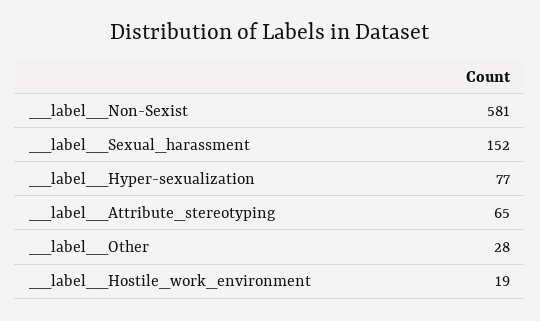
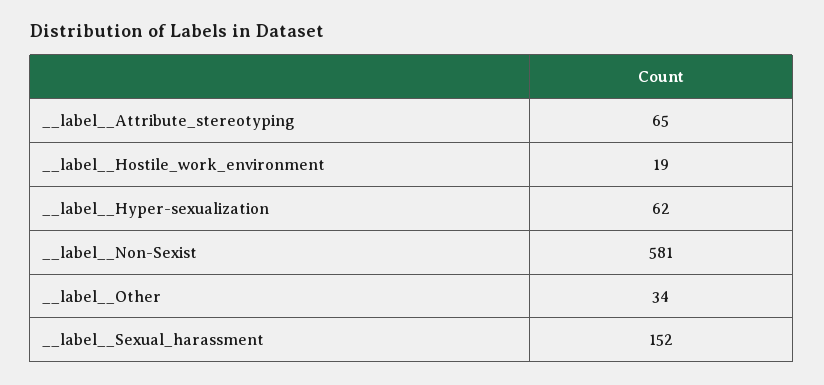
__label__Hyper-sexualization: 77 -> 62
__label__Other: 28 -> 34

